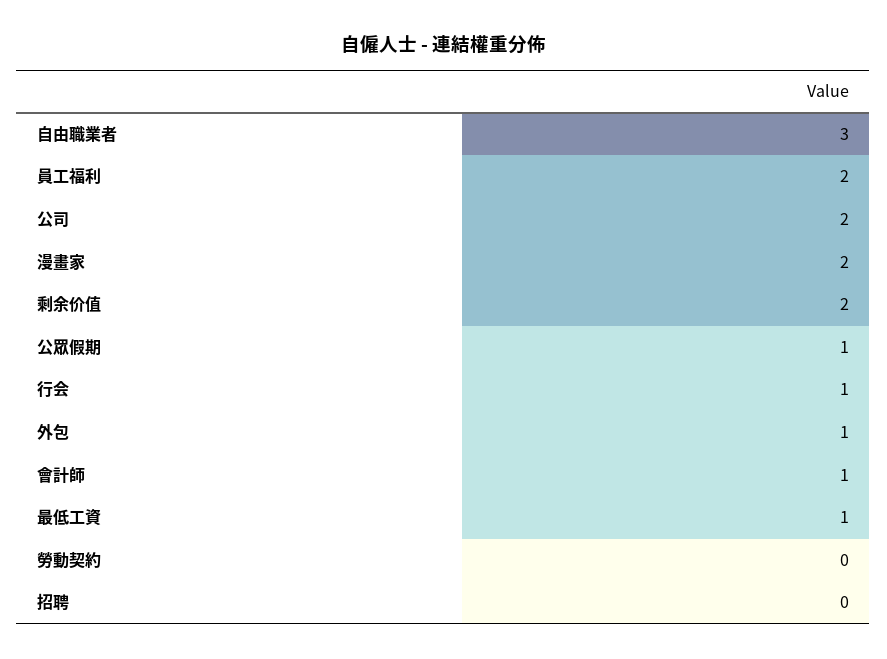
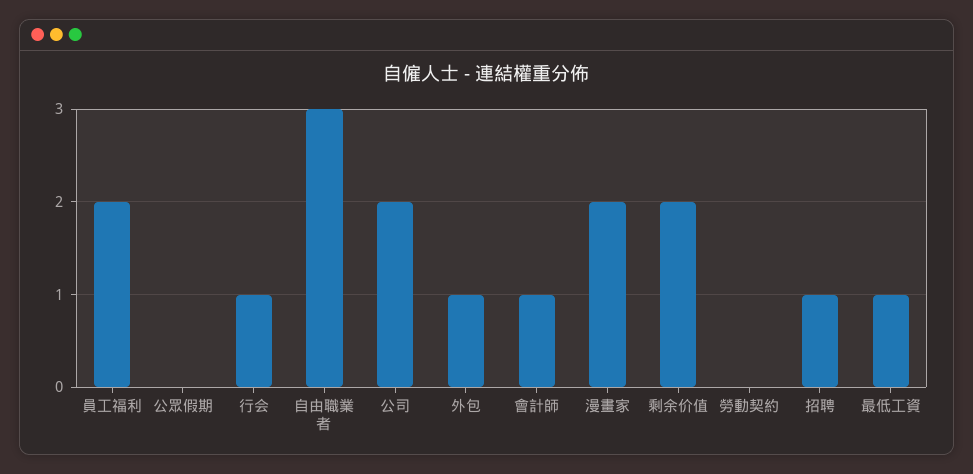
公眾假期: 1 -> 0
招聘: 0 -> 1

